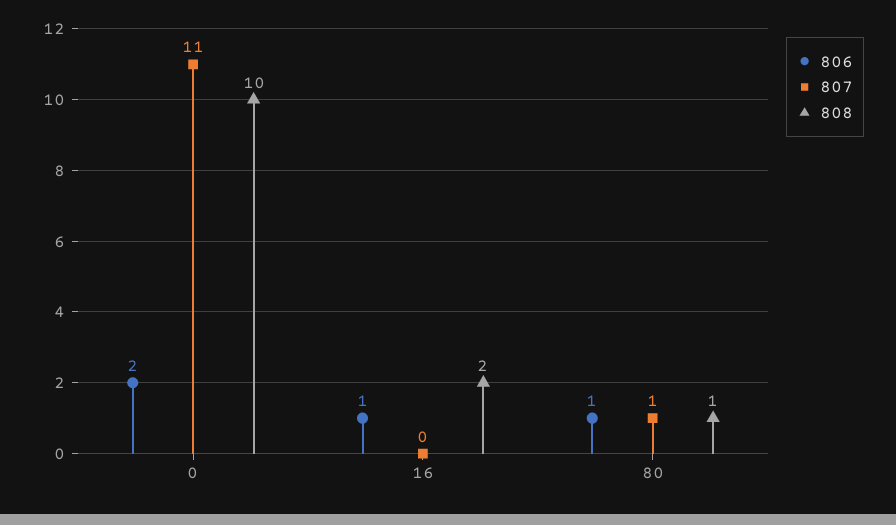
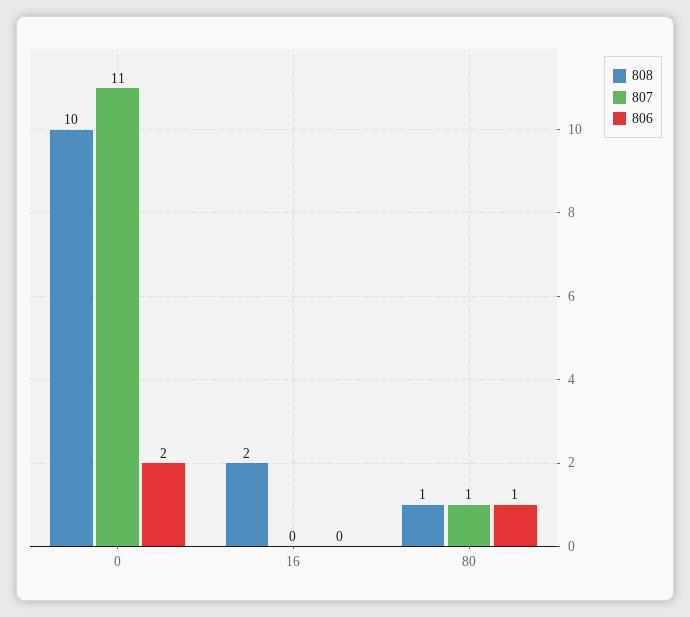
806, 16: 1 -> 0

